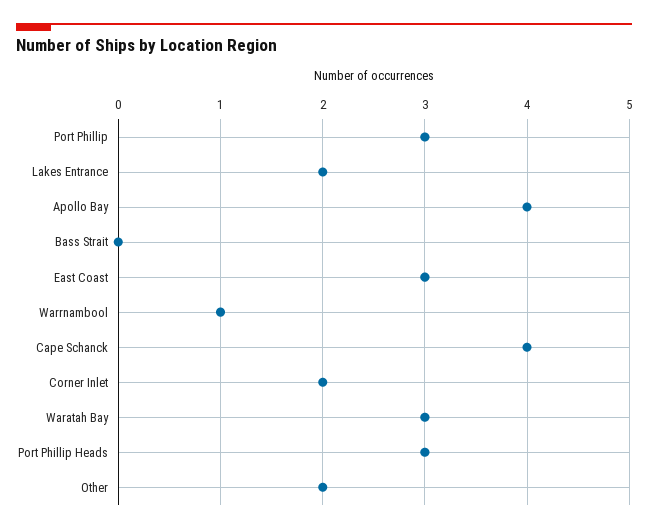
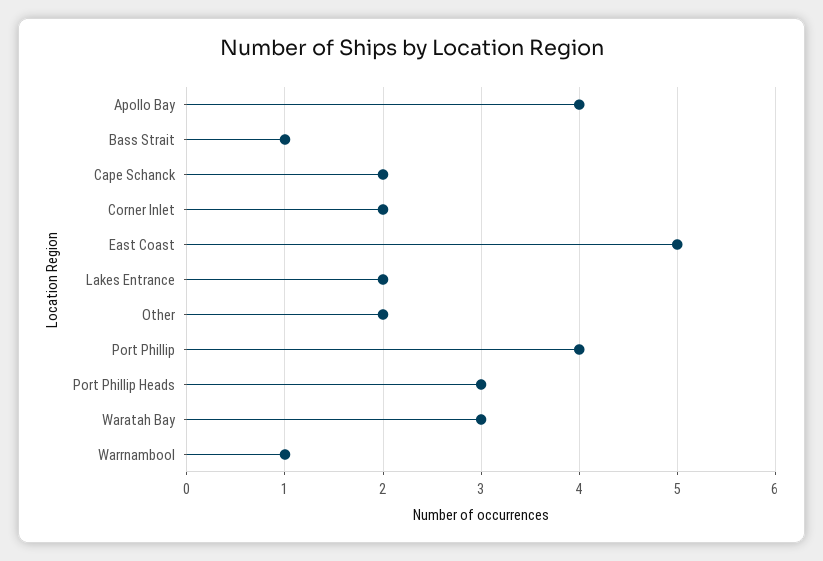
Port Phillip: 3 -> 4
Bass Strait: 0 -> 1
East Coast: 3 -> 5
Cape Schanck: 4 -> 2

